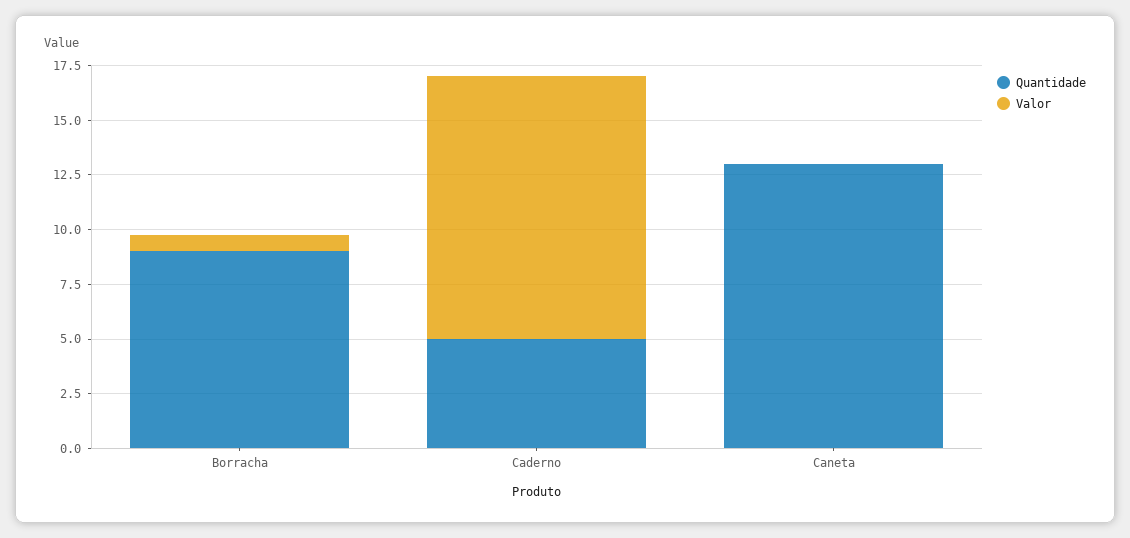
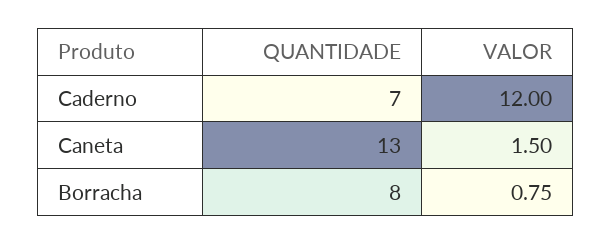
Quantidade, Borracha: 9 -> 8
Quantidade, Caderno: 5 -> 7
Valor, Caneta: 0 -> 1.5

